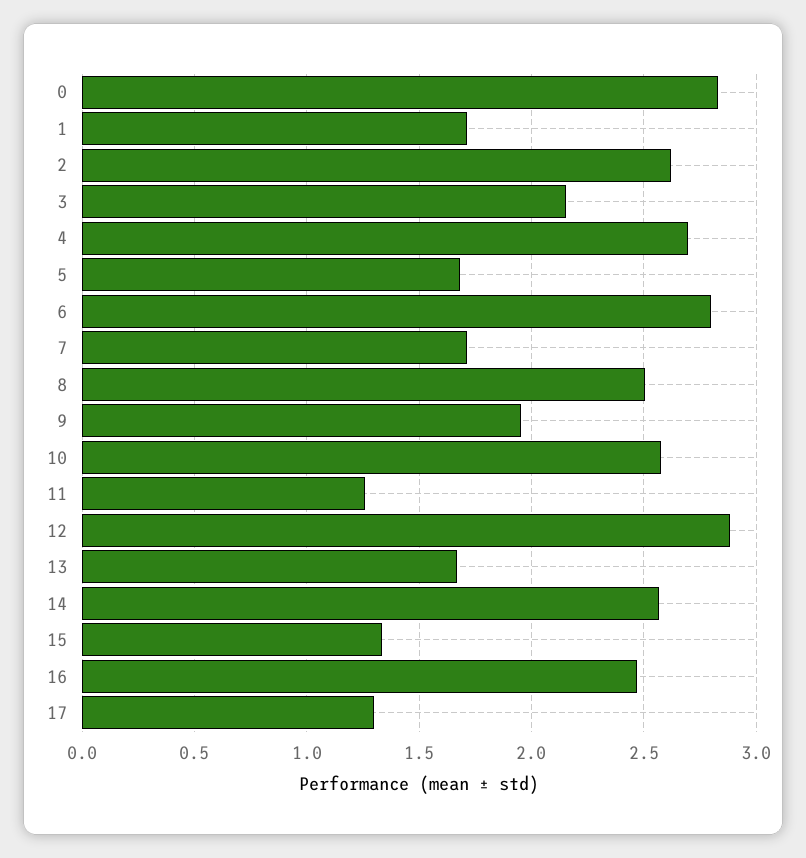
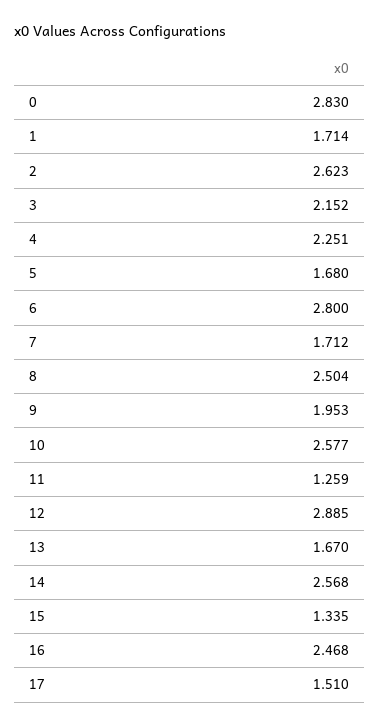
4: 2.7 -> 2.251
17: 1.3 -> 1.51

